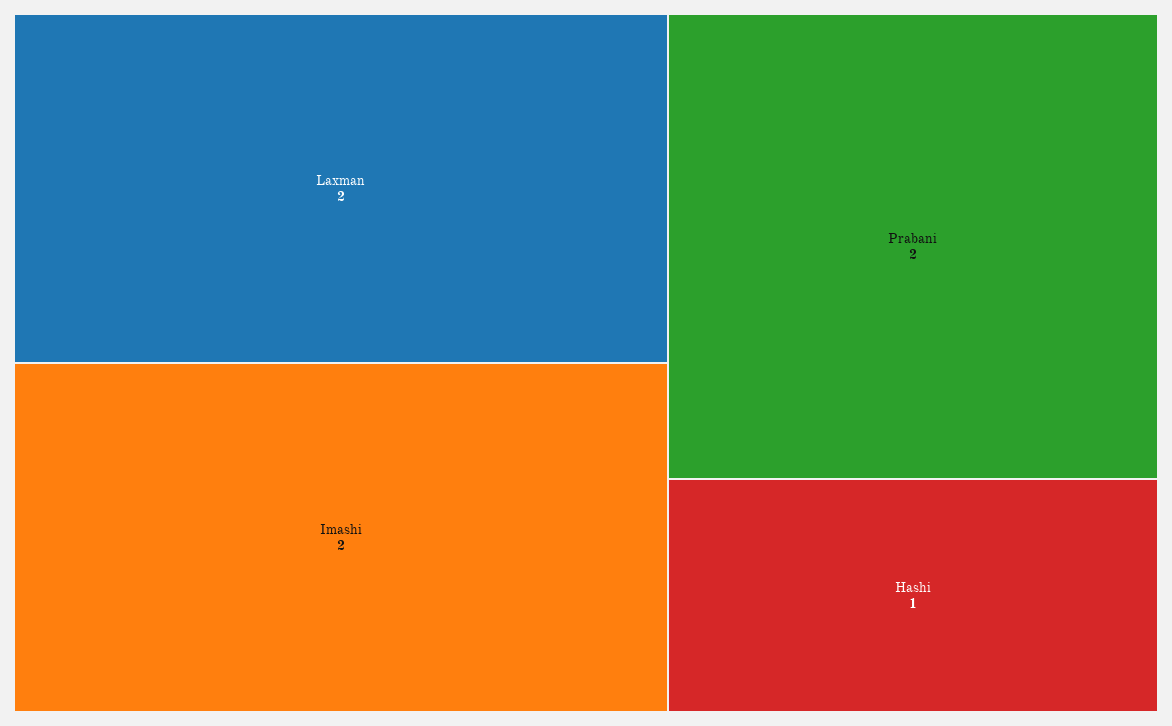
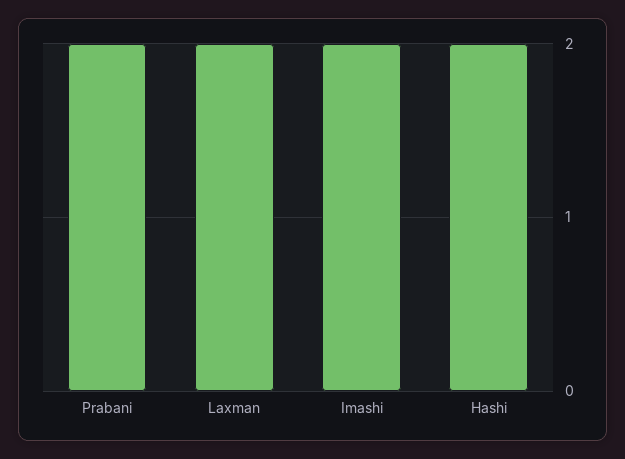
Hashi: 1 -> 2

